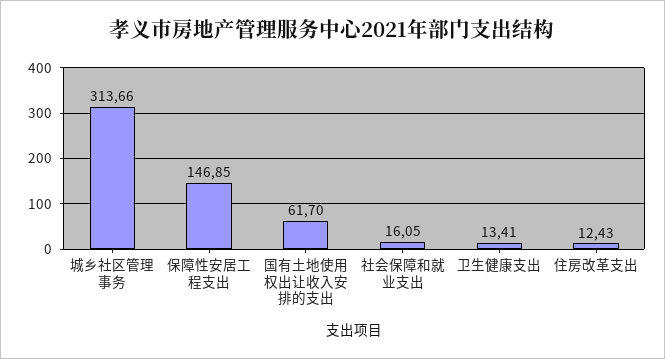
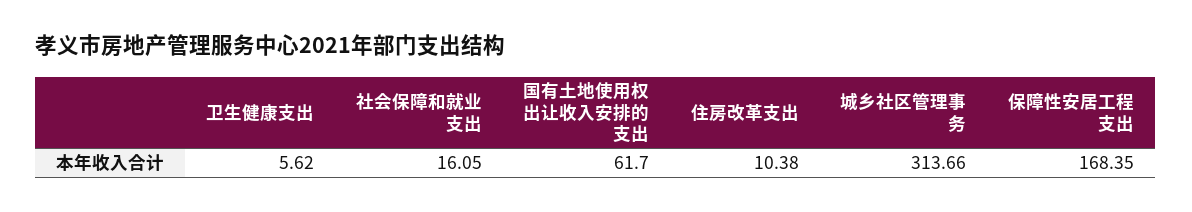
保障性安居工程支出: 146.85 -> 168.35
卫生健康支出: 13.41 -> 5.62
住房改革支出: 12.43 -> 10.38

